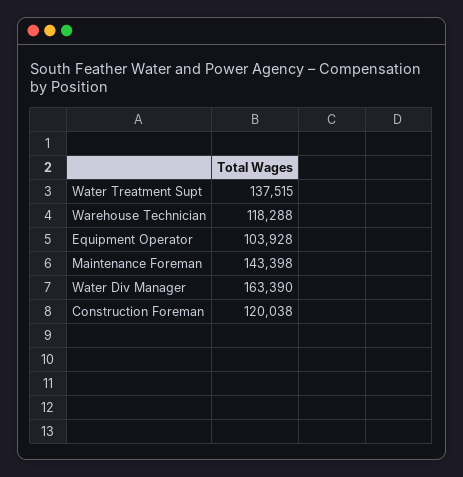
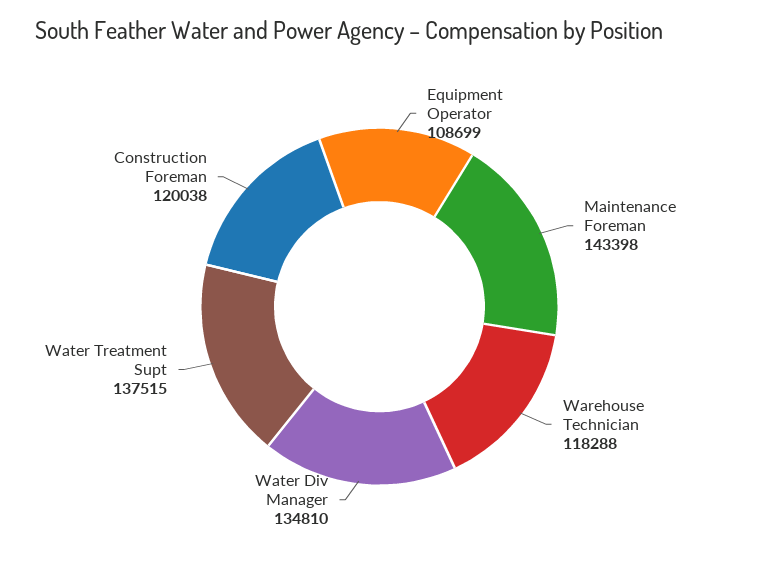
Equipment Operator: 103928 -> 108699
Water Div Manager: 163390 -> 134810

